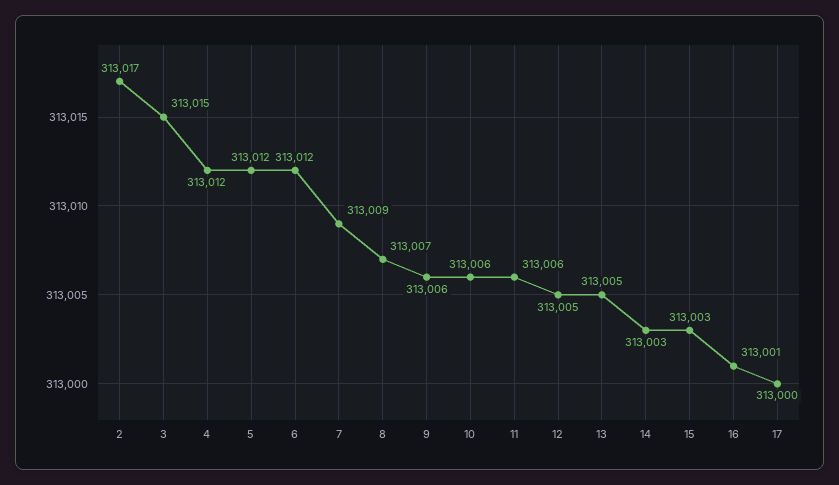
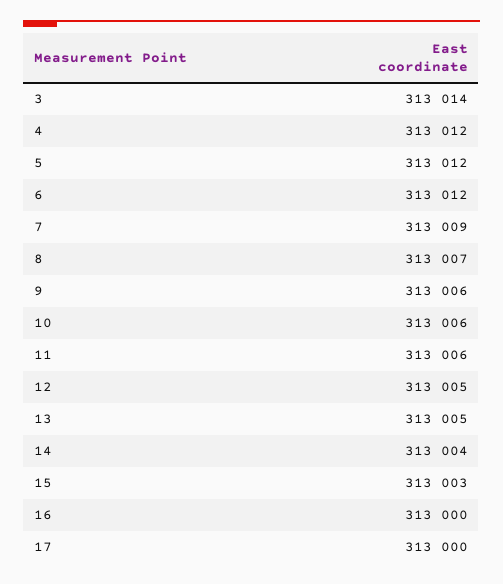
2: 313017 -> none
3: 313015 -> 313014
14: 313003 -> 313004
16: 313001 -> 313000

